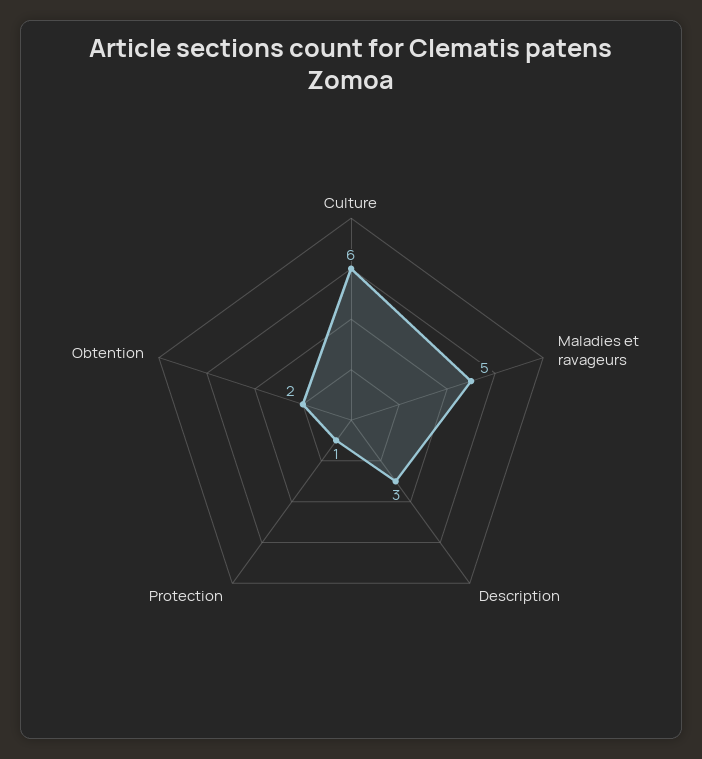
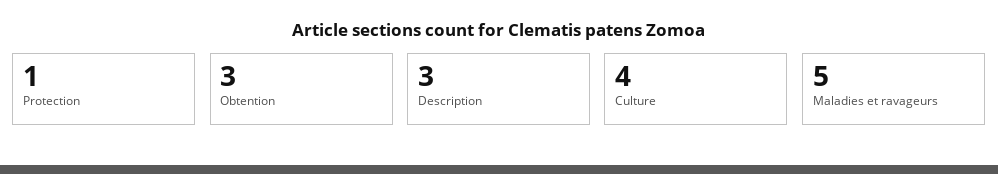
Culture: 6 -> 4
Obtention: 2 -> 3

